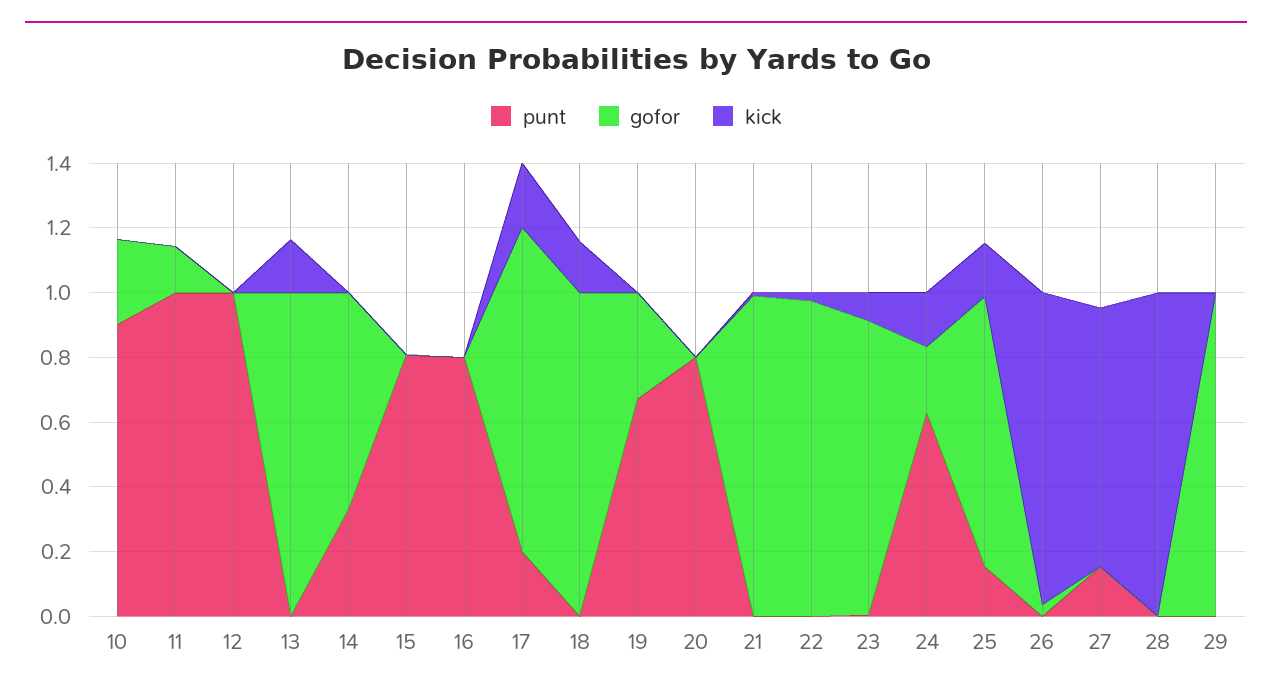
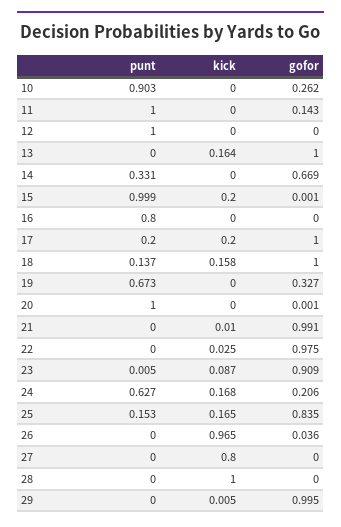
punt, 15: 0.8 -> 0.999
kick, 15: 0 -> 0.2
punt, 18: 0 -> 0.137
punt, 20: 0.8 -> 1
punt, 27: 0.15 -> 0

